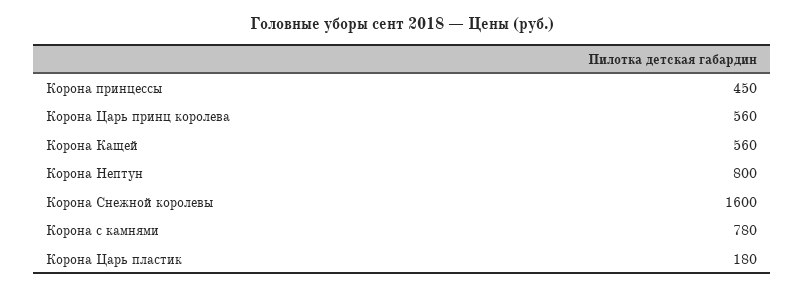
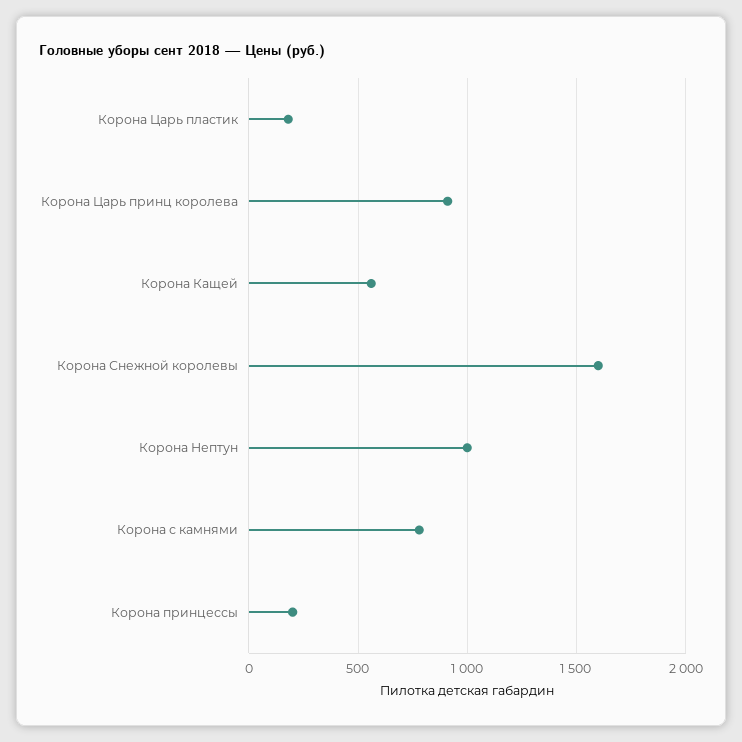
Корона принцессы: 450 -> 200
Корона Царь принц королева: 560 -> 900
Корона Нептун: 800 -> 1000

